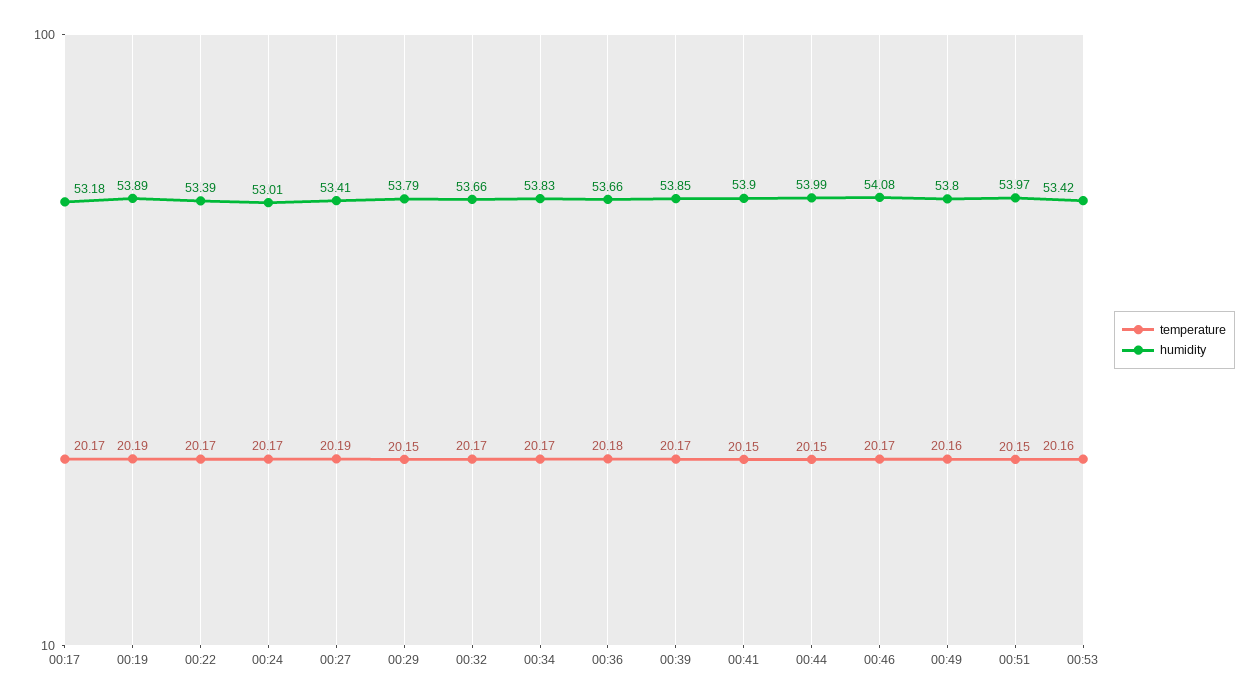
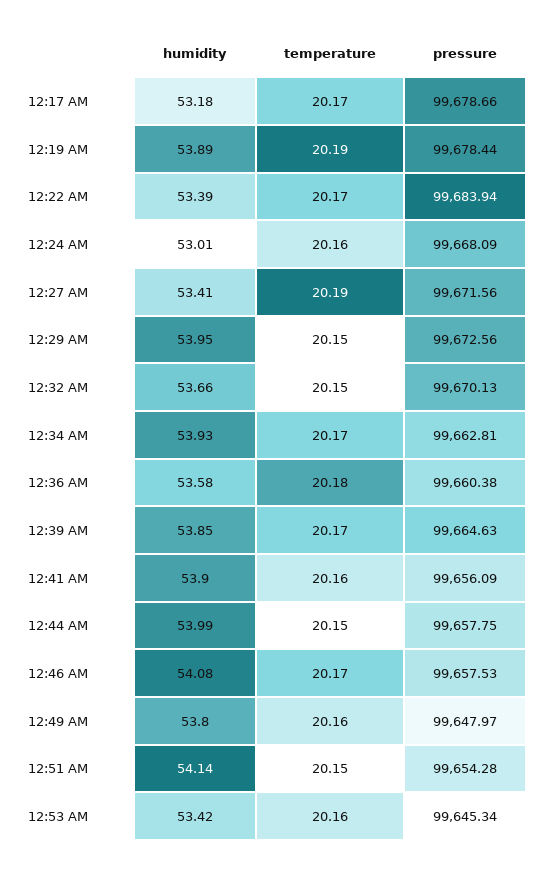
temperature, 00:24: 20.17 -> 20.16
humidity, 00:29: 53.79 -> 53.95
temperature, 00:32: 20.17 -> 20.15
humidity, 00:34: 53.83 -> 53.93
humidity, 00:36: 53.66 -> 53.58
temperature, 00:41: 20.15 -> 20.16
humidity, 00:51: 53.97 -> 54.14
pressure, 00:17: none -> 99678.66
pressure, 00:19: none -> 99678.44
pressure, 00:22: none -> 99683.94
pressure, 00:24: none -> 99668.09
pressure, 00:27: none -> 99671.56
pressure, 00:29: none -> 99672.56
pressure, 00:32: none -> 99670.13
pressure, 00:34: none -> 99662.81
pressure, 00:36: none -> 99660.38
pressure, 00:39: none -> 99664.63
pressure, 00:41: none -> 99656.09
pressure, 00:44: none -> 99657.75
pressure, 00:46: none -> 99657.53
pressure, 00:49: none -> 99647.97
pressure, 00:51: none -> 99654.28
pressure, 00:53: none -> 99645.34

